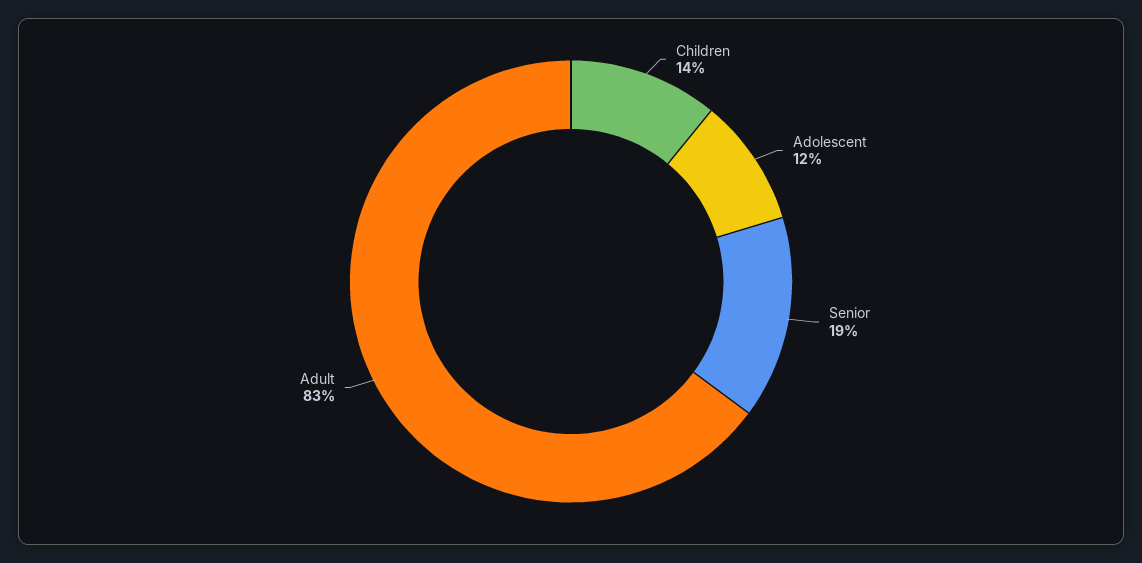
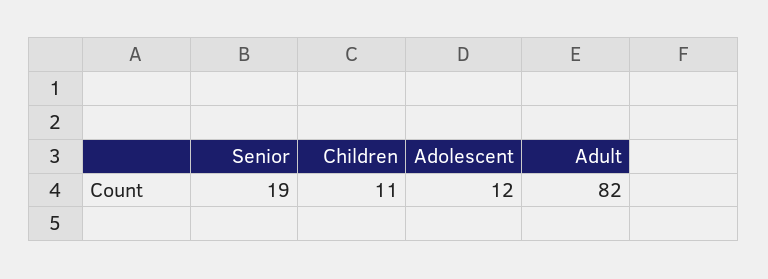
Children: 14 -> 11
Adult: 83 -> 82

